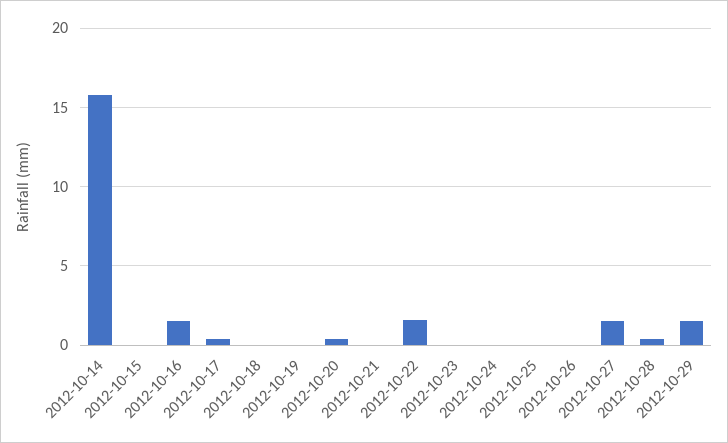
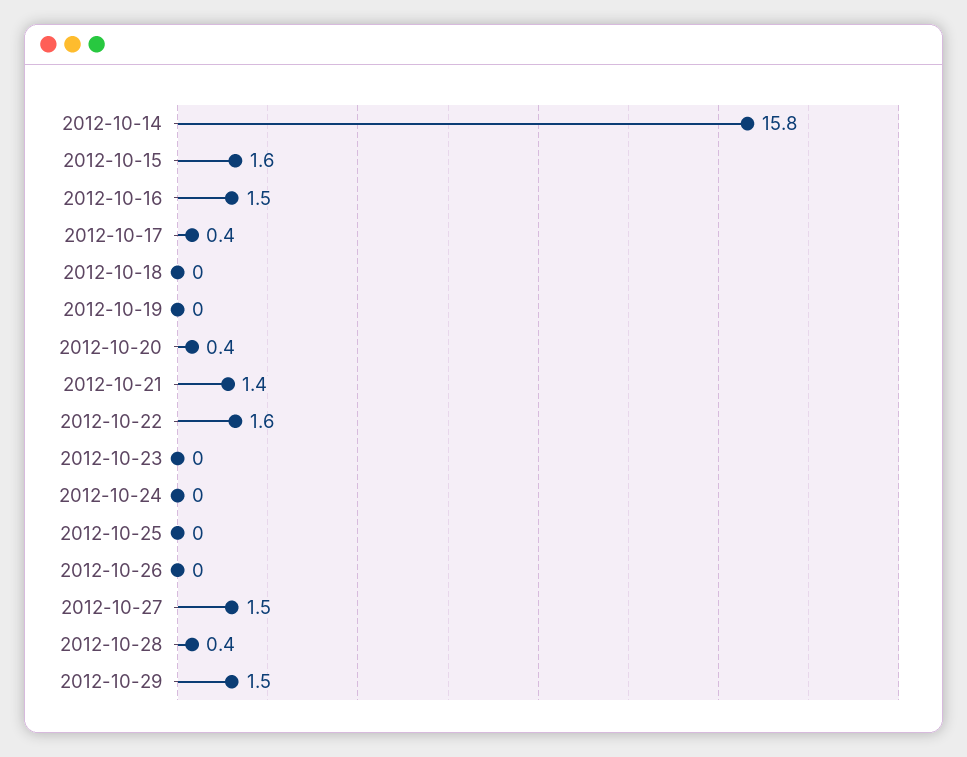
2012-10-15: 0 -> 1.6
2012-10-21: 0 -> 1.4

